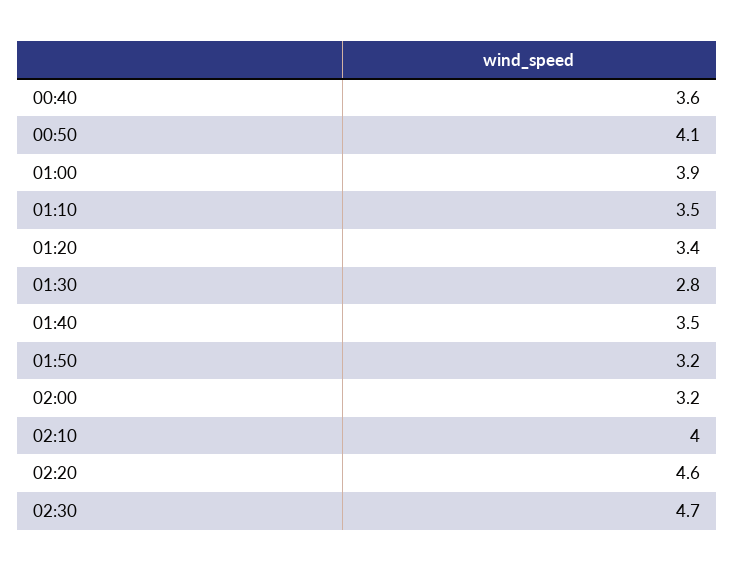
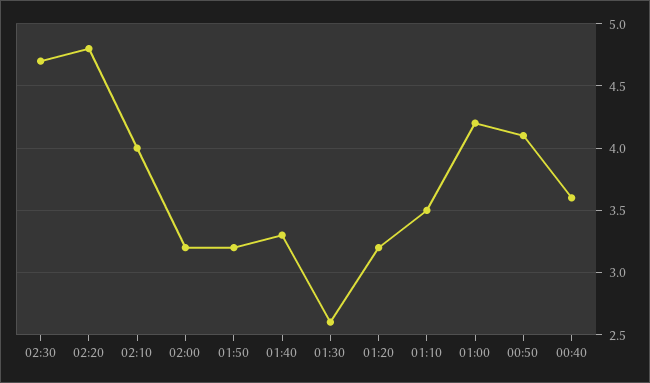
01:00: 3.9 -> 4.2
01:20: 3.4 -> 3.2
01:30: 2.8 -> 2.6
01:40: 3.5 -> 3.3
02:20: 4.6 -> 4.8

